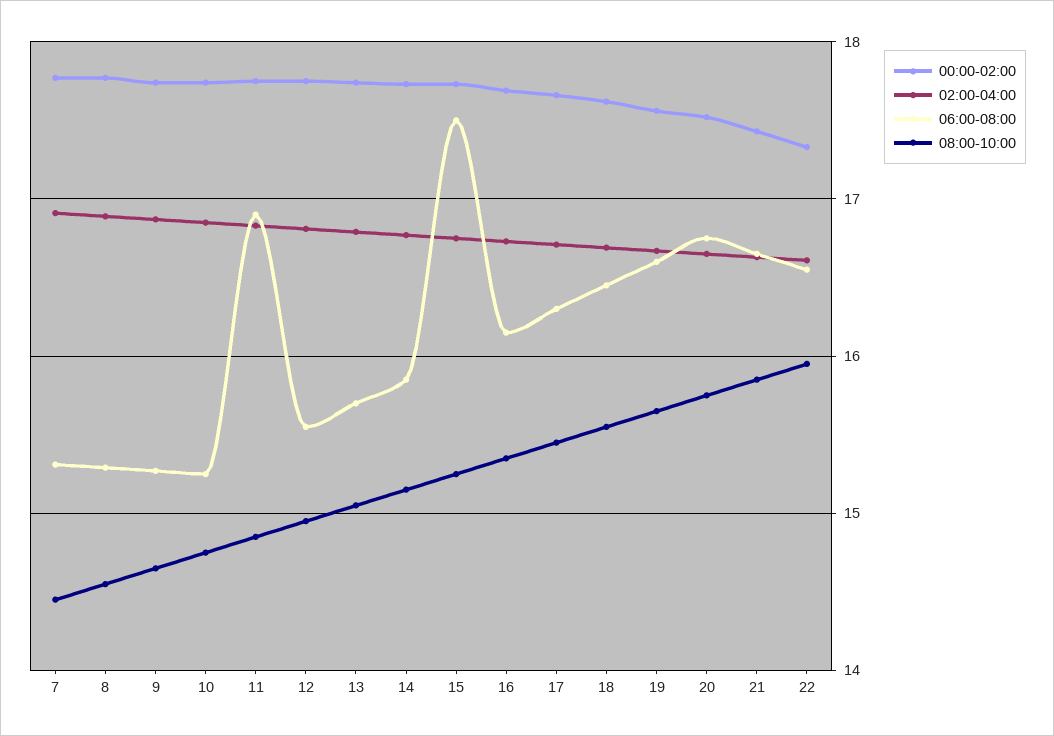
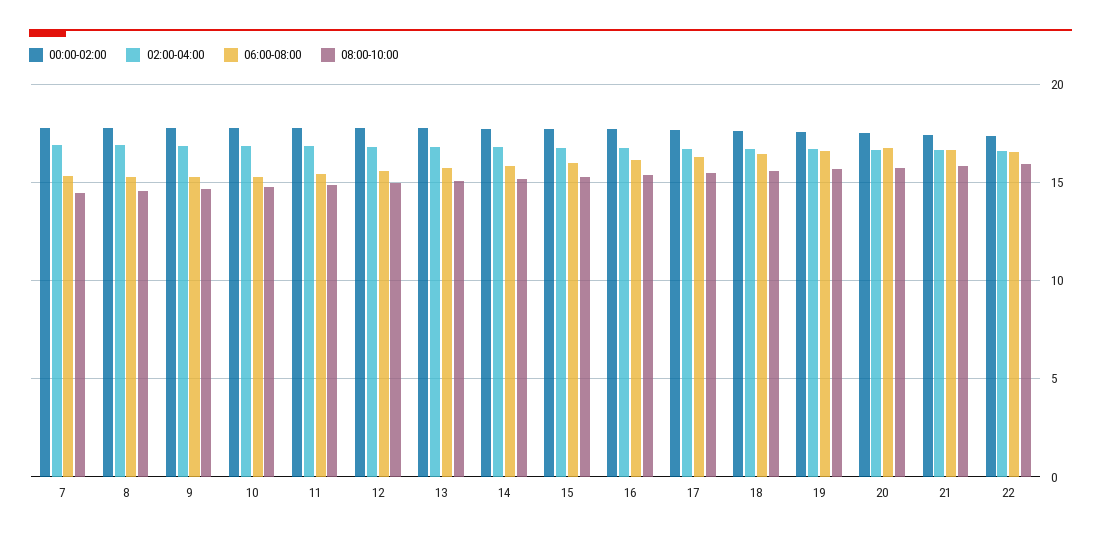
06:00-08:00, 11: 16.9 -> 15.5
06:00-08:00, 15: 17.5 -> 16

